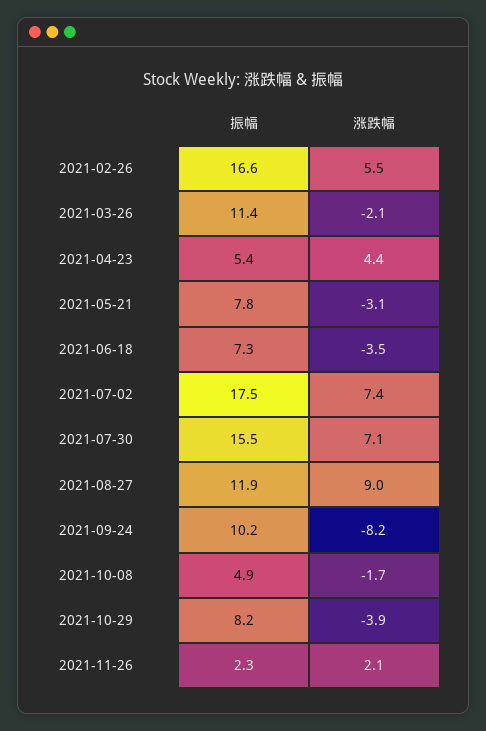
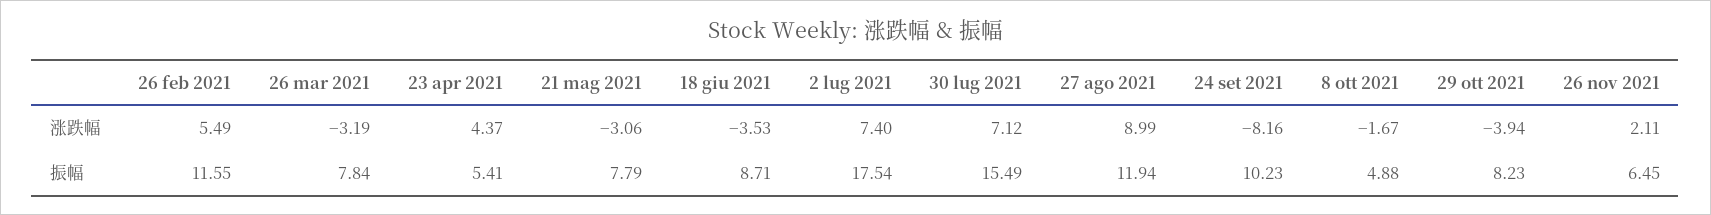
振幅, 2021-02-26: 16.6 -> 11.55
振幅, 2021-03-26: 11.4 -> 7.84
涨跌幅, 2021-03-26: -2.1 -> -3.19
振幅, 2021-06-18: 7.3 -> 8.71
振幅, 2021-11-26: 2.3 -> 6.45

